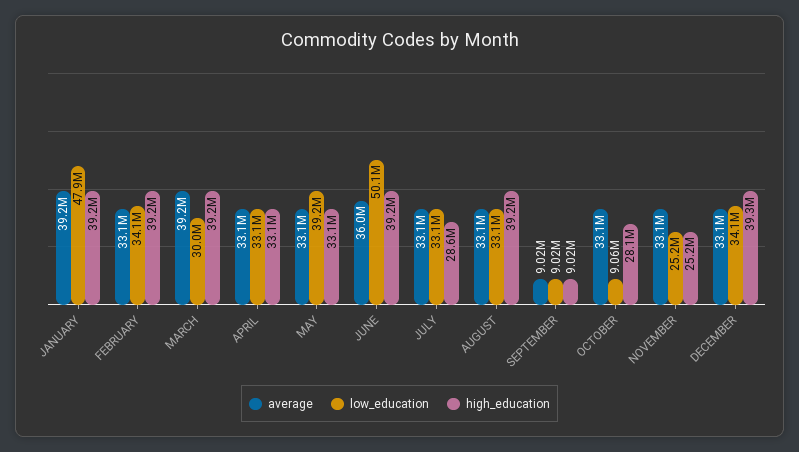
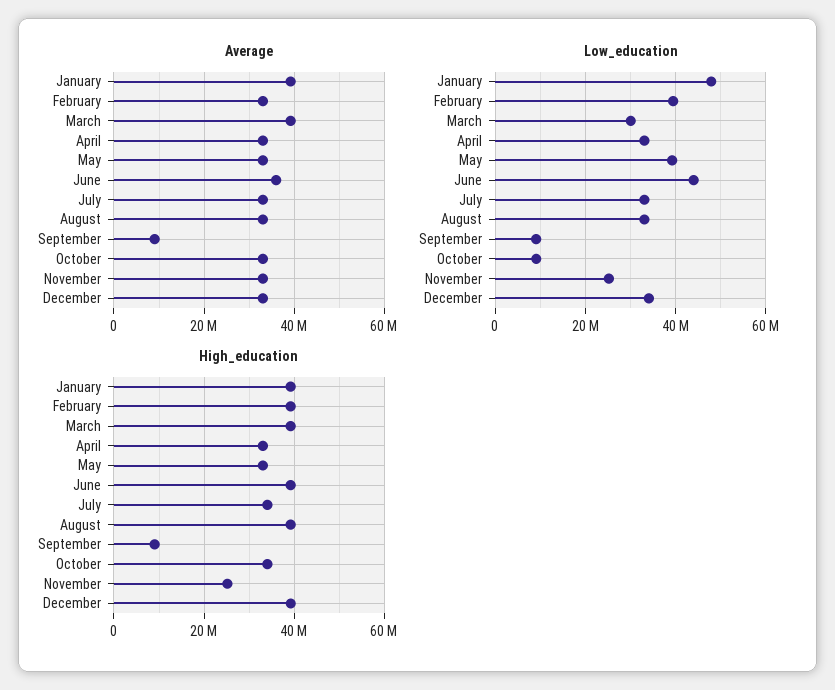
low_education, FEBRUARY: 34100000 -> 40000000
low_education, JUNE: 50100000 -> 44000000
high_education, JULY: 28600000 -> 34000000
high_education, OCTOBER: 28100000 -> 34000000

